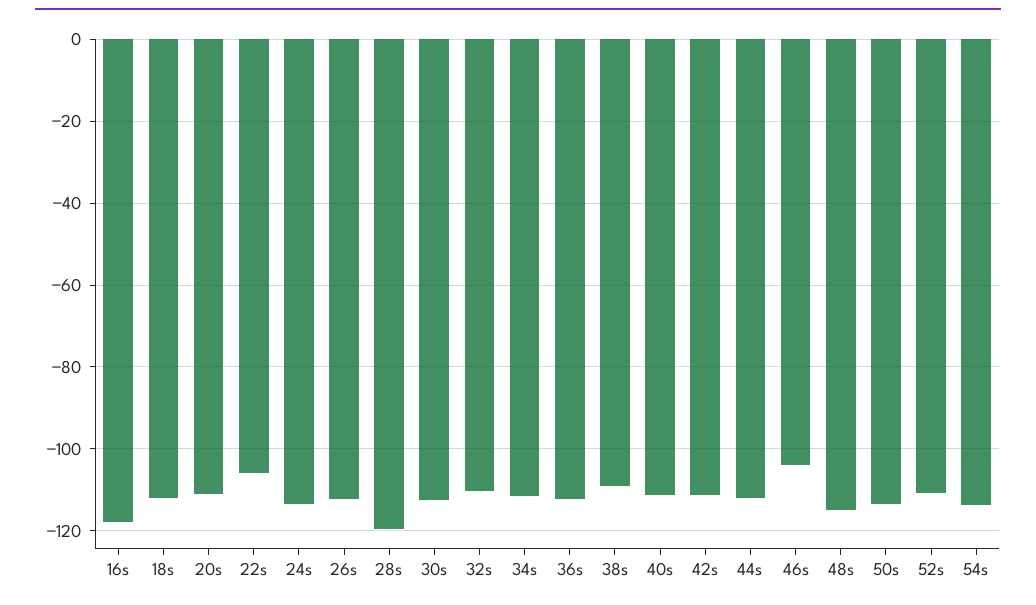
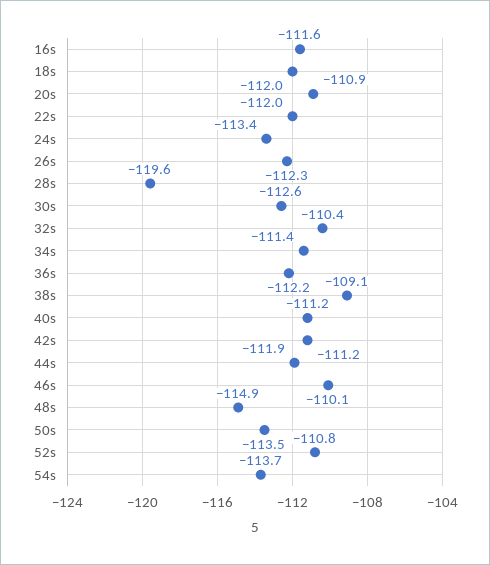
16s: -118 -> -111.6
22s: -106 -> -112
46s: -104 -> -110.1

